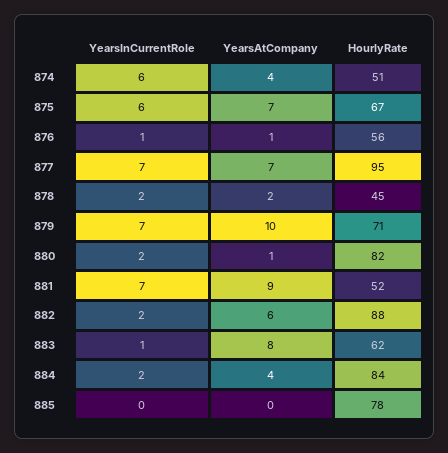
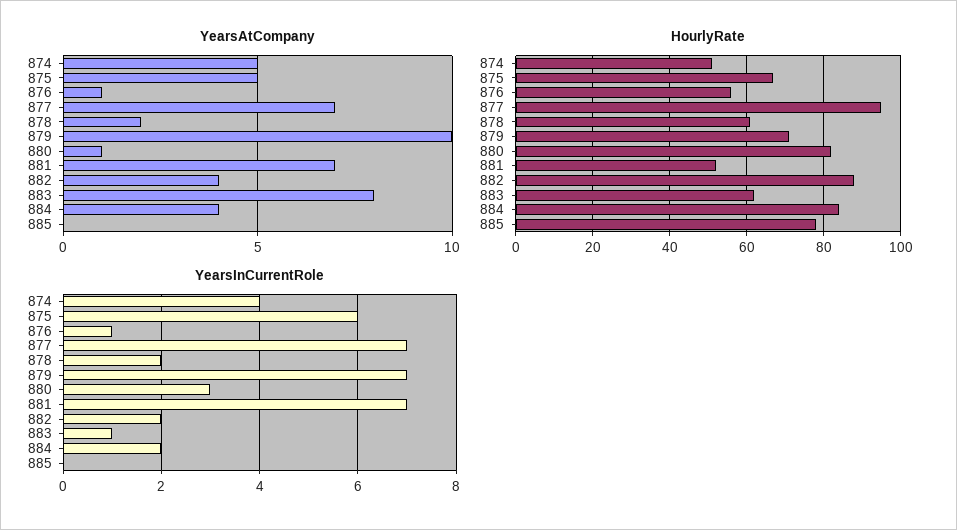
YearsInCurrentRole, 874: 6 -> 4
YearsAtCompany, 874: 4 -> 5
YearsAtCompany, 875: 7 -> 5
HourlyRate, 878: 45 -> 60
YearsInCurrentRole, 880: 2 -> 3
YearsAtCompany, 881: 9 -> 7
YearsAtCompany, 882: 6 -> 4

